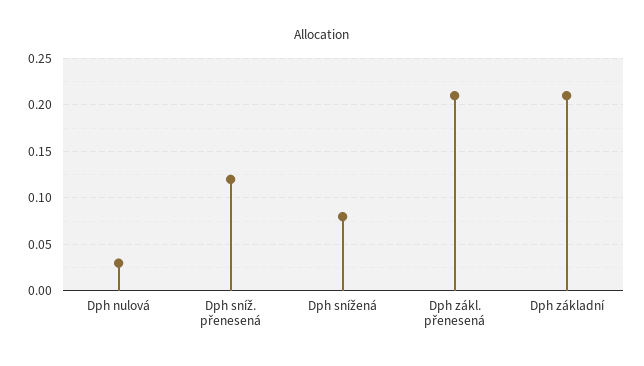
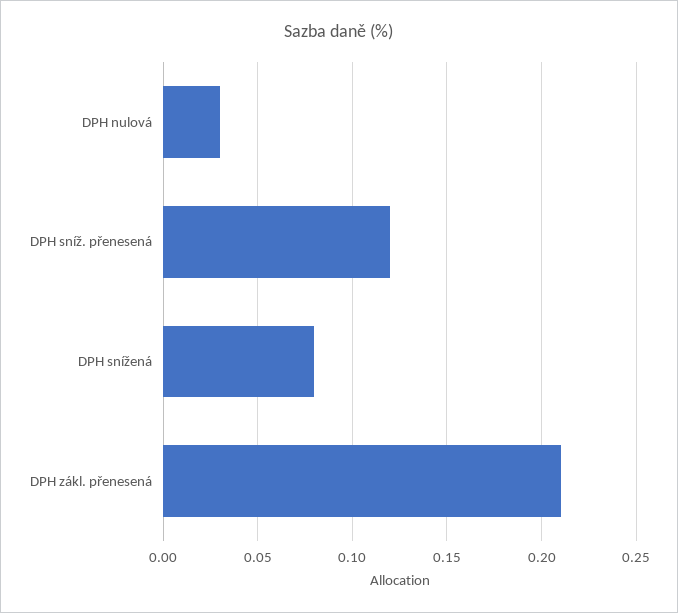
Dph základní: 0.21 -> none

